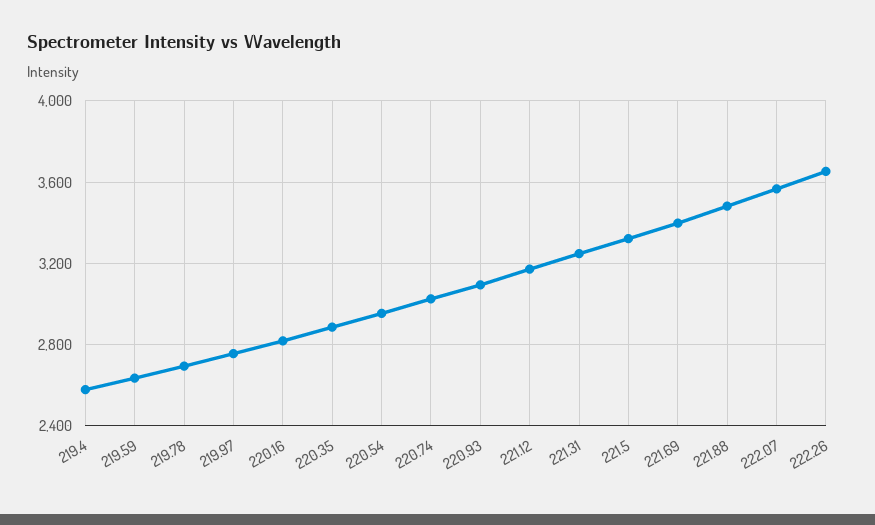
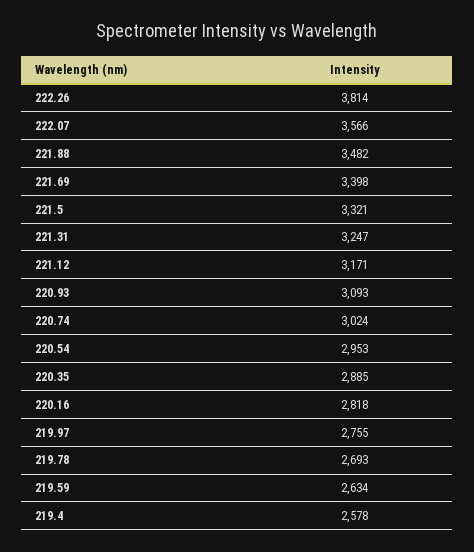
222.26: 3650 -> 3814

